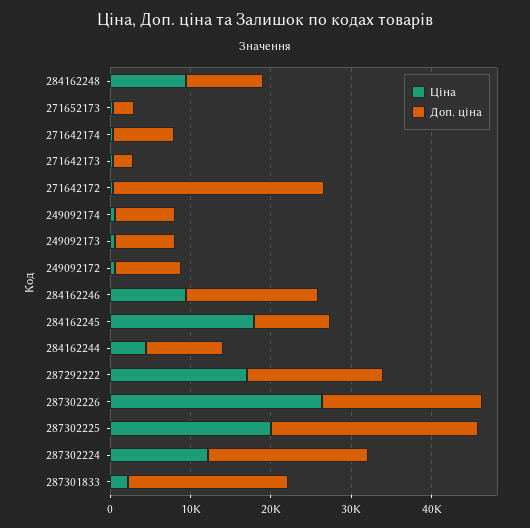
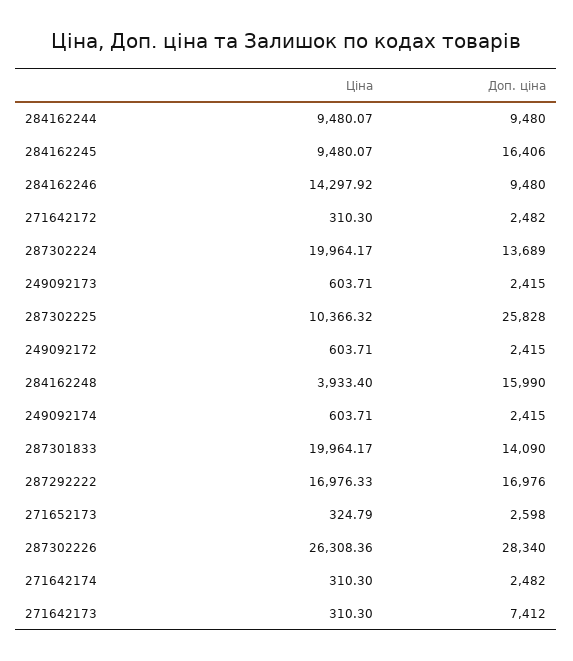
Ціна, 284162248: 10000 -> 3933.4
Доп. ціна, 284162248: 10000 -> 15990
Доп. ціна, 271642174: 8000 -> 2482
Доп. ціна, 271642173: 2000 -> 7412
Доп. ціна, 271642172: 26000 -> 2482
Доп. ціна, 249092174: 8000 -> 2415
Доп. ціна, 249092173: 8000 -> 2415
Доп. ціна, 249092172: 8000 -> 2415
Ціна, 284162246: 10000 -> 14297.92
Доп. ціна, 284162246: 16000 -> 9480
Ціна, 284162245: 18000 -> 9480.07
Доп. ціна, 284162245: 10000 -> 16406
Ціна, 284162244: 4000 -> 9480.07
Доп. ціна, 287302226: 20000 -> 28340
Ціна, 287302225: 20000 -> 10366.32
Ціна, 287302224: 12000 -> 19964.17
Доп. ціна, 287302224: 20000 -> 13689
Ціна, 287301833: 2000 -> 19964.17
Доп. ціна, 287301833: 20000 -> 14090

